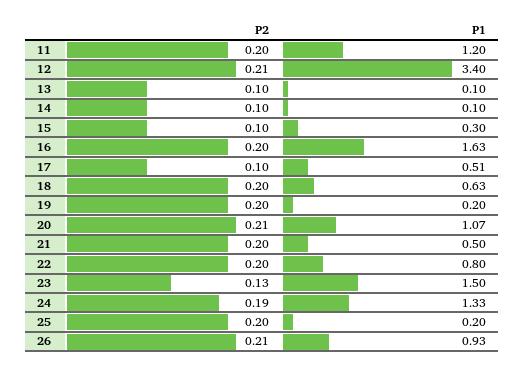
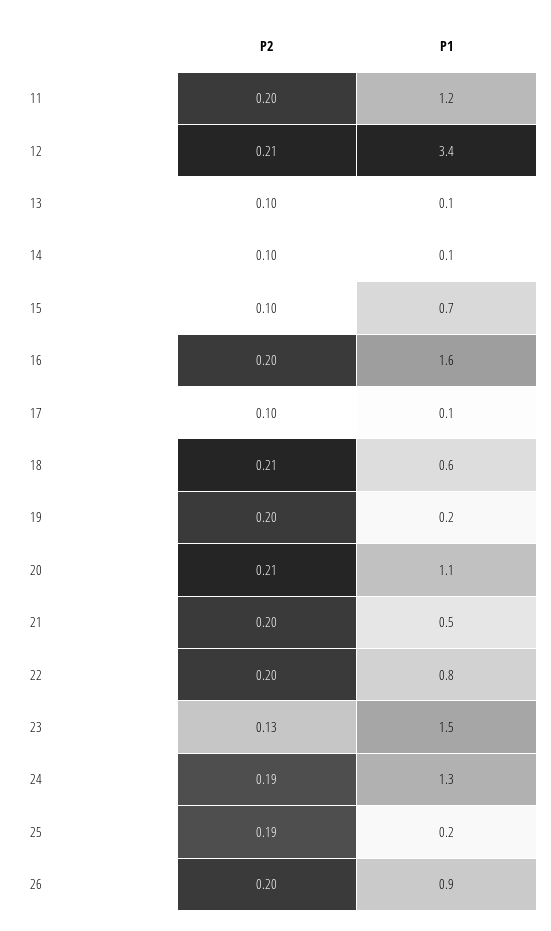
P1, 15: 0.3 -> 0.7
P1, 17: 0.51 -> 0.1
P2, 18: 0.2 -> 0.21
P2, 25: 0.2 -> 0.19
P2, 26: 0.21 -> 0.2

